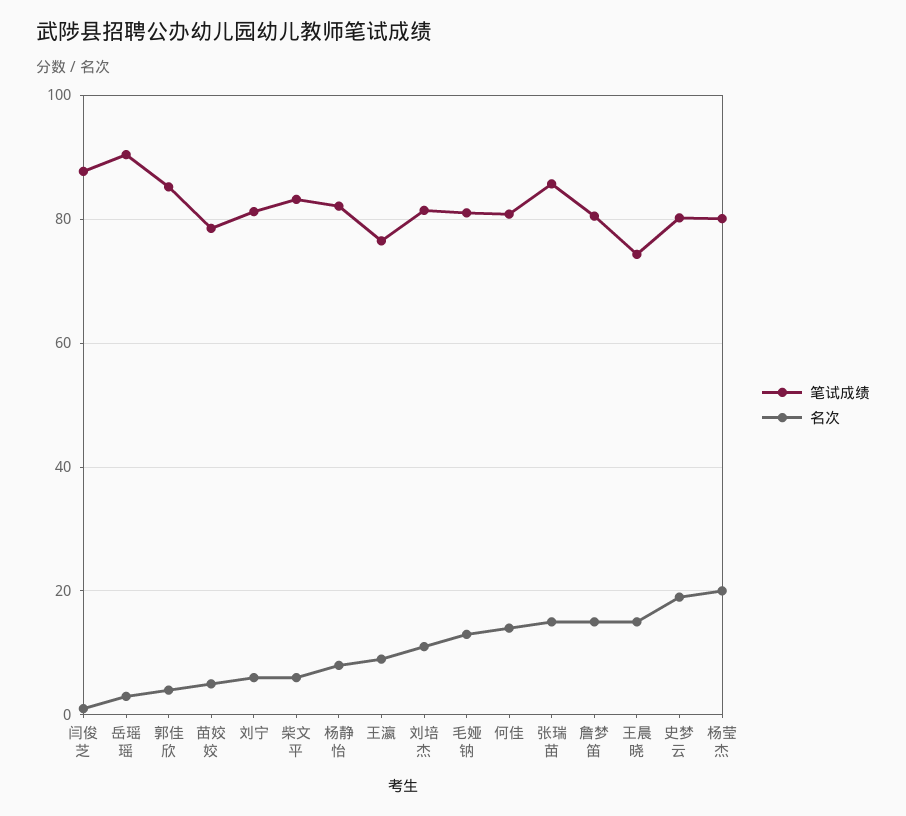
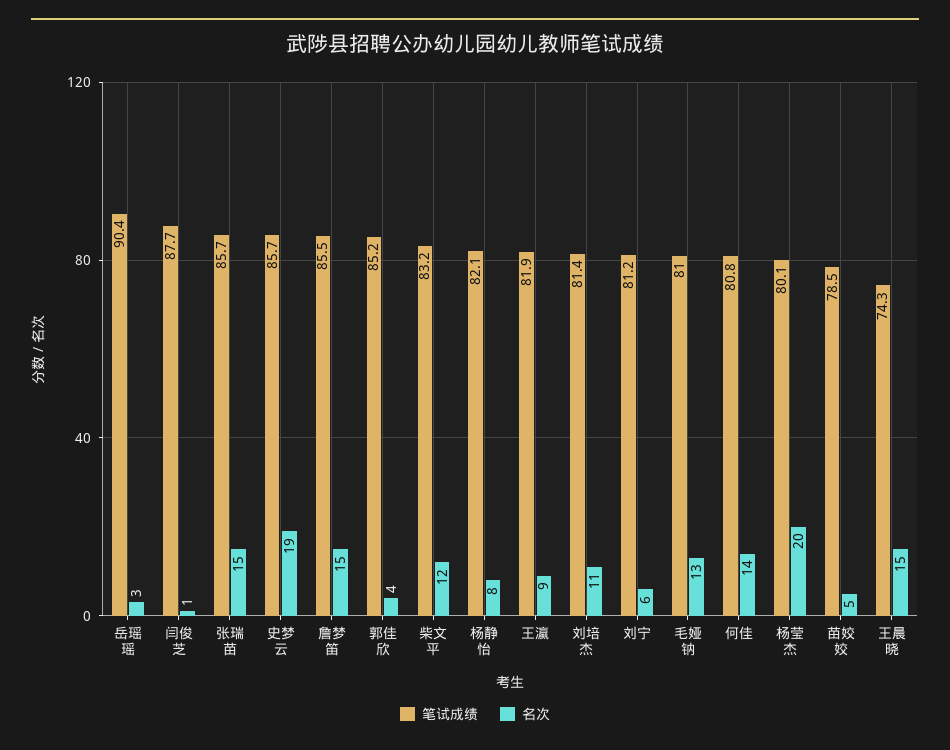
名次, 柴文平: 6 -> 12
笔试成绩, 王瀛: 76 -> 81.9
笔试成绩, 詹梦笛: 80 -> 85.5
笔试成绩, 史梦云: 80 -> 85.7

